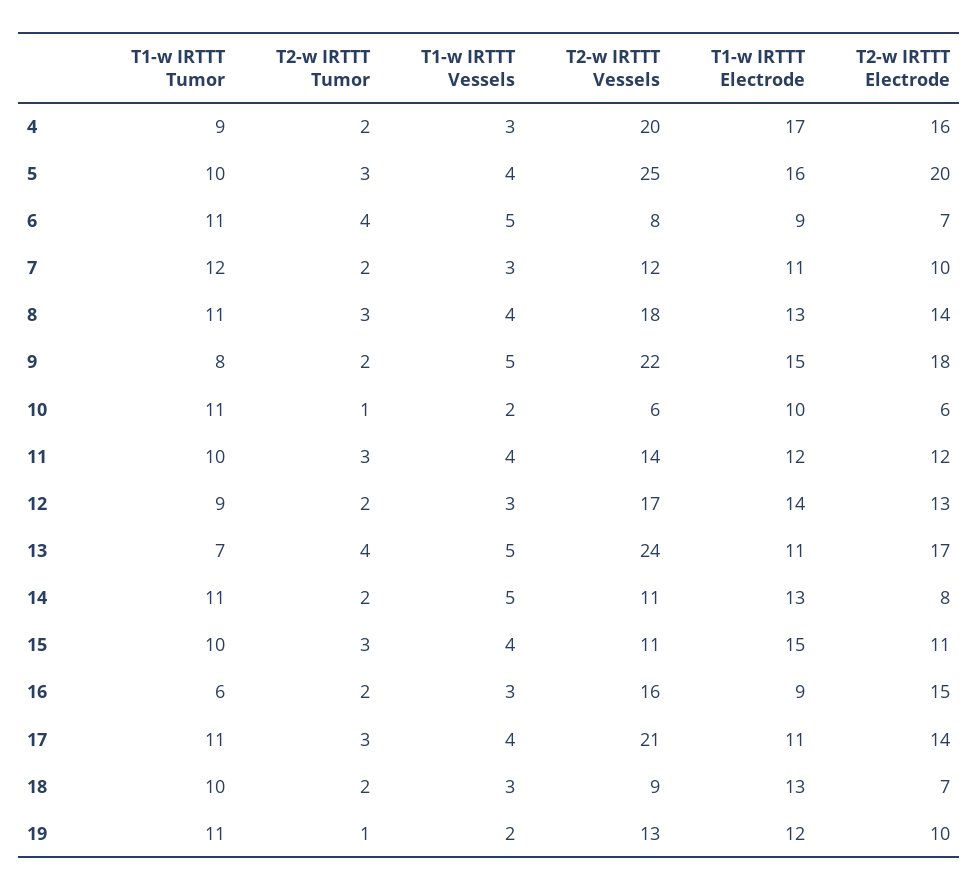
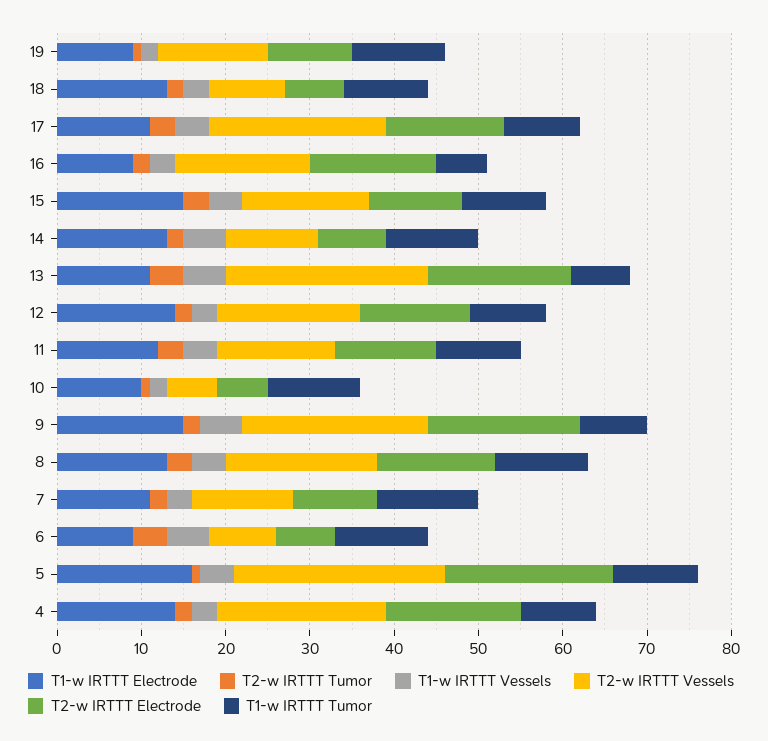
T1-w IRTTT Electrode, 4: 17 -> 14
T2-w IRTTT Tumor, 5: 3 -> 1
T2-w IRTTT Vessels, 15: 11 -> 15
T1-w IRTTT Tumor, 17: 11 -> 9
T1-w IRTTT Electrode, 19: 12 -> 9

